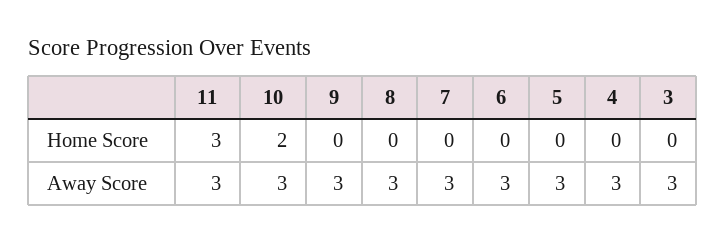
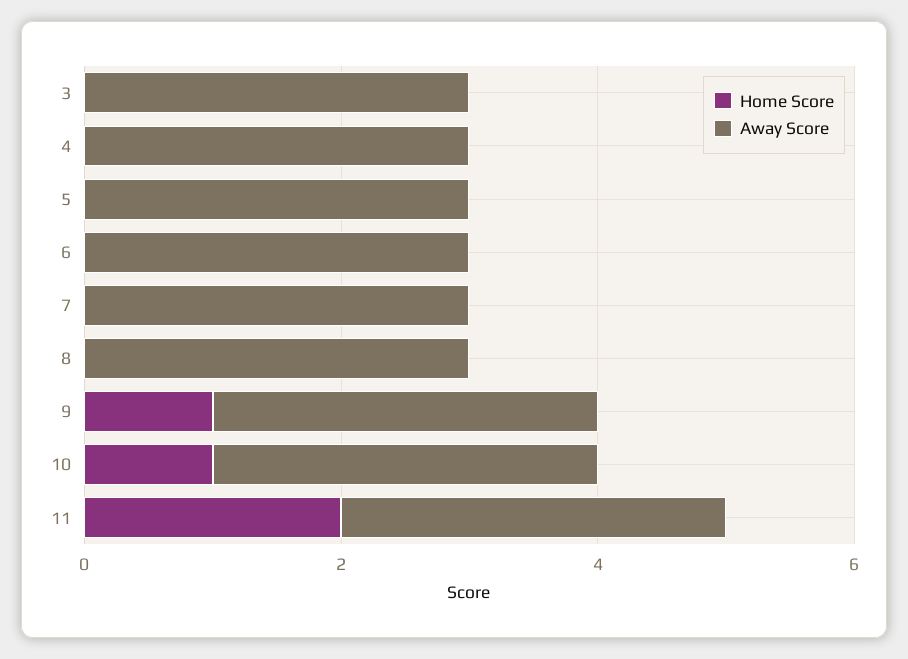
Home Score, 11: 3 -> 2
Home Score, 10: 2 -> 1
Home Score, 9: 0 -> 1

